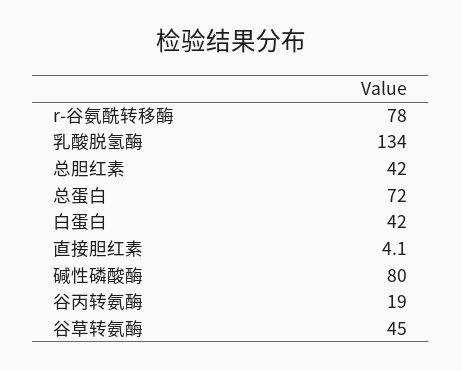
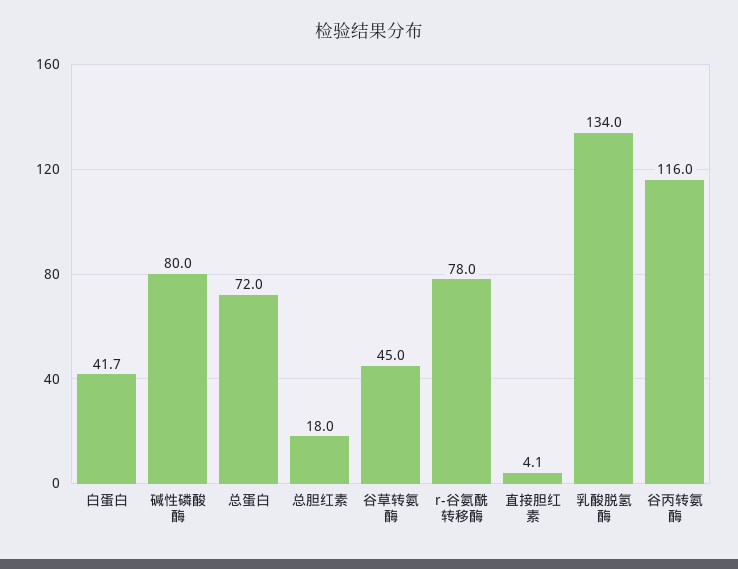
总胆红素: 42 -> 18
白蛋白: 42 -> 41.7
谷丙转氨酶: 19 -> 116

